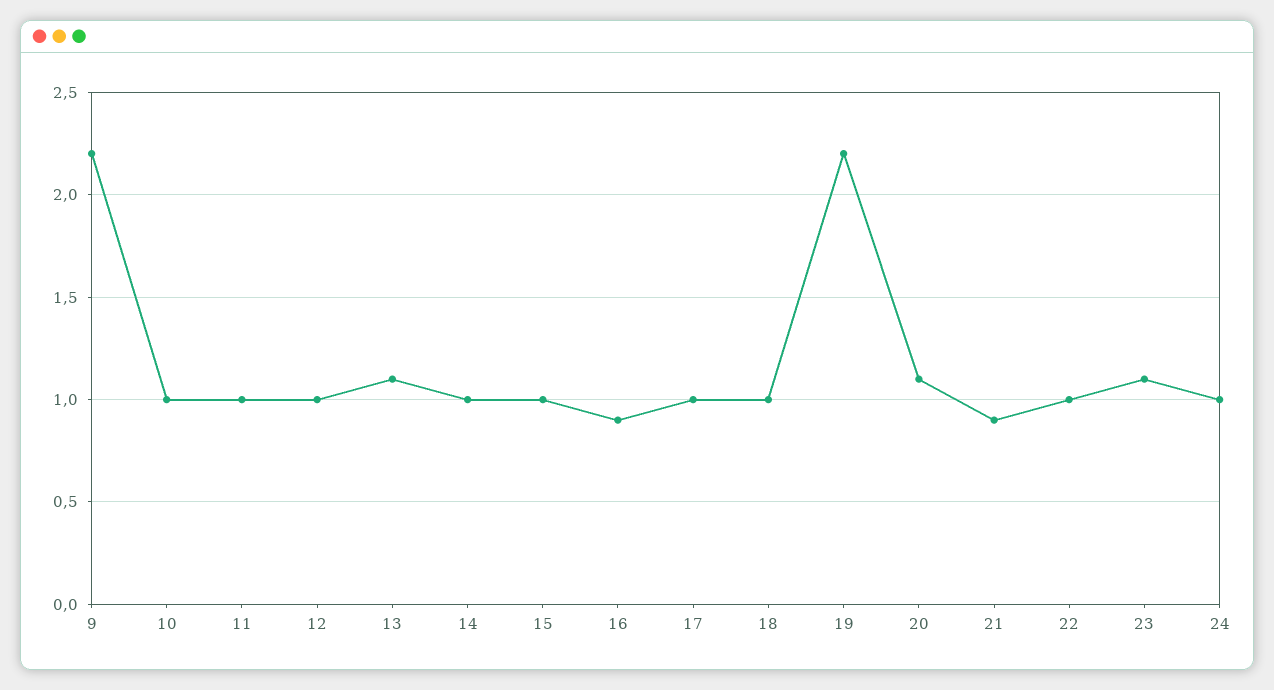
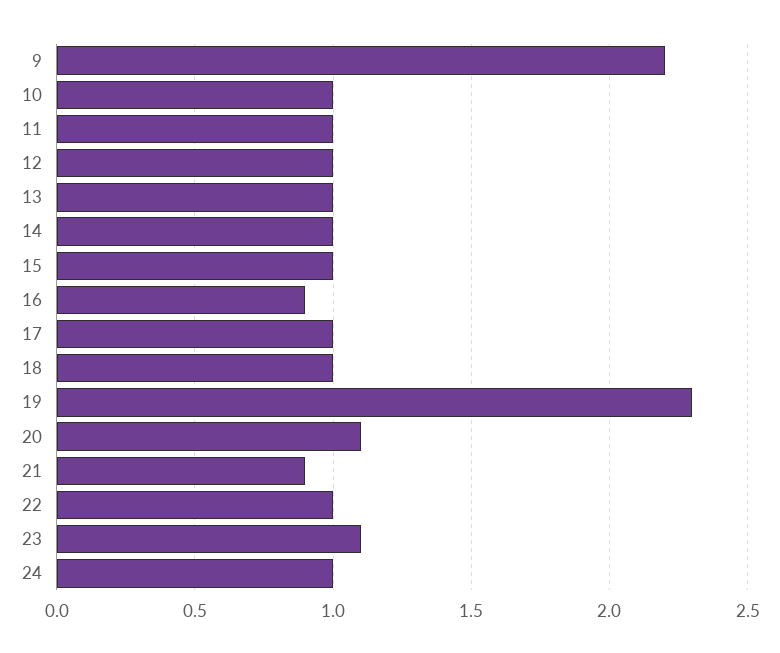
13: 1.1 -> 1
19: 2.2 -> 2.3

